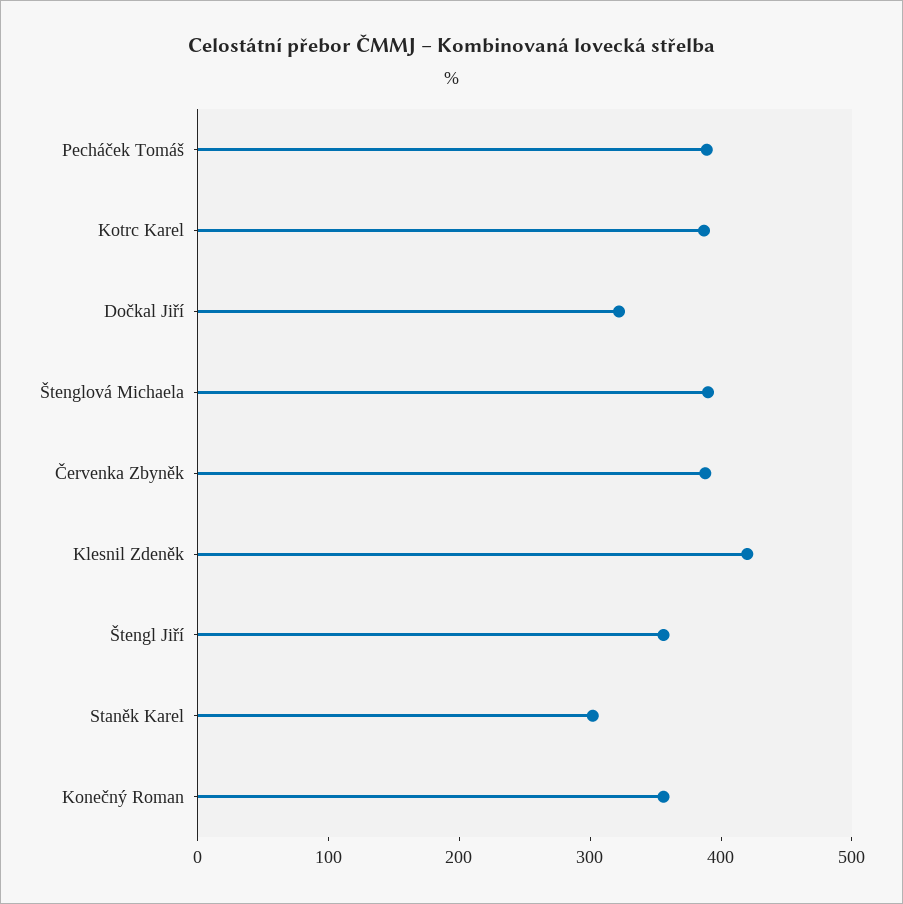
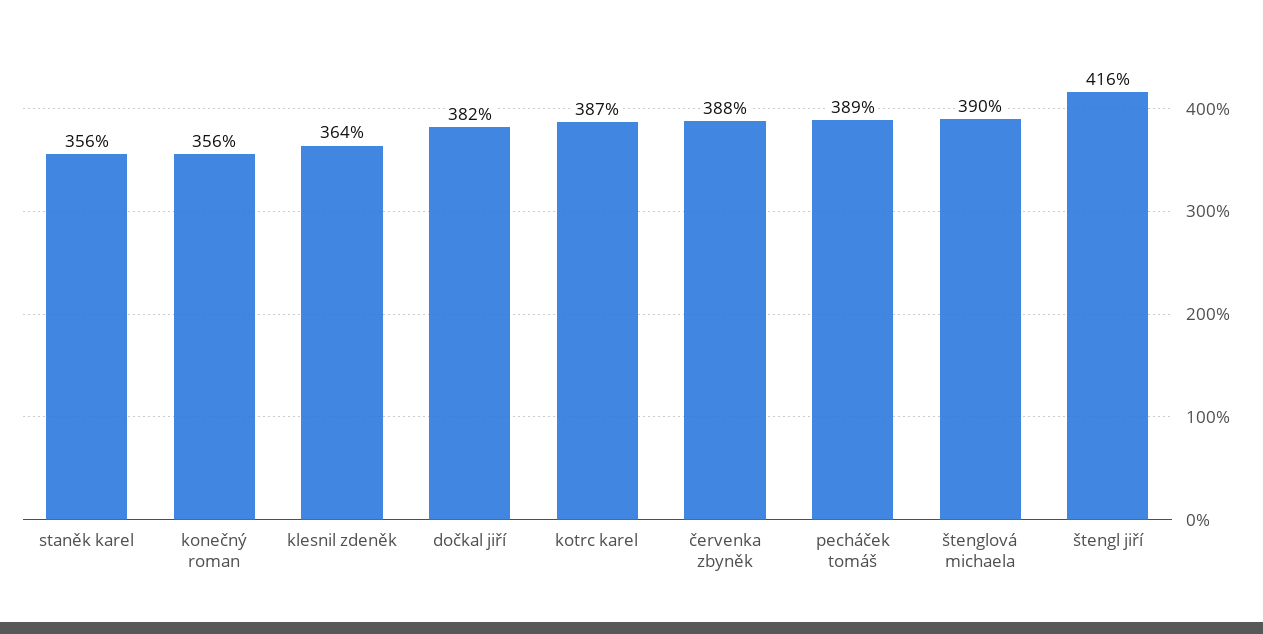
Dočkal Jiří: 320 -> 382
Klesnil Zdeněk: 420 -> 364
Štengl Jiří: 360 -> 416
Staněk Karel: 300 -> 356

